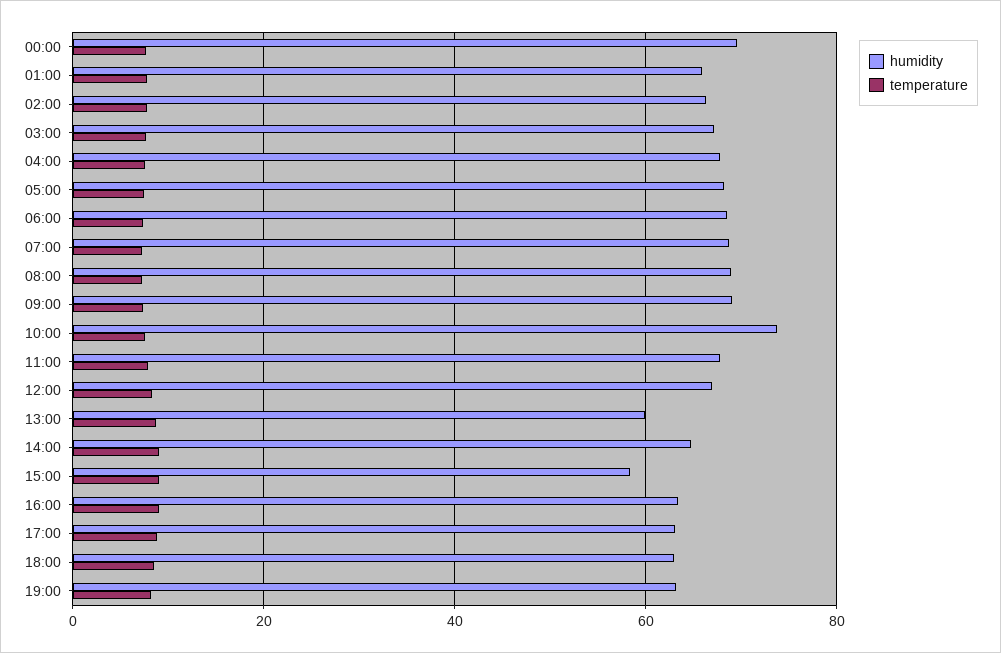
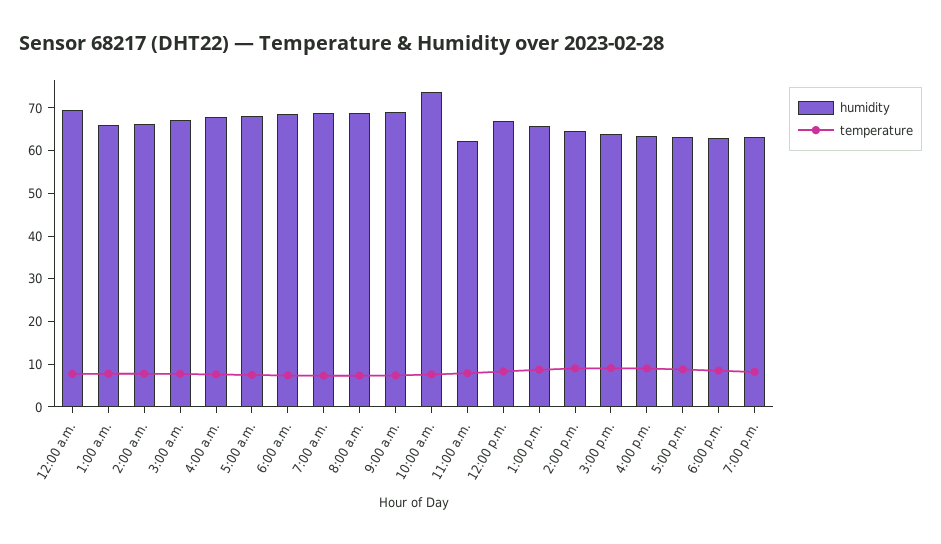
humidity, 11:00: 68 -> 62
humidity, 13:00: 60 -> 66
humidity, 15:00: 58 -> 64

